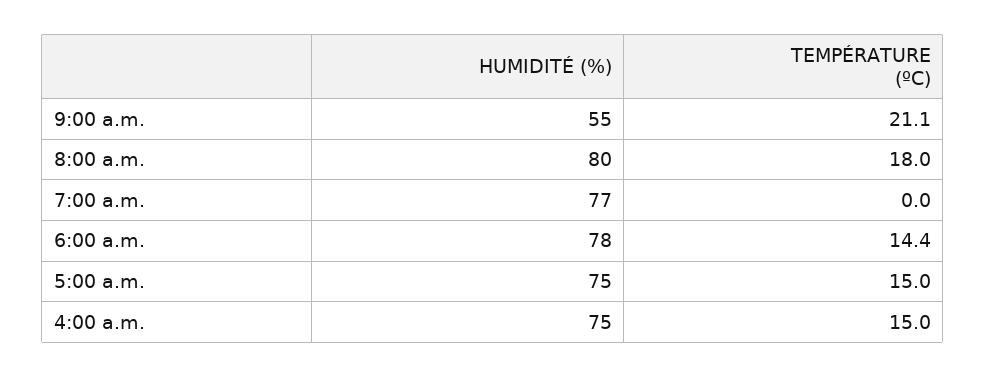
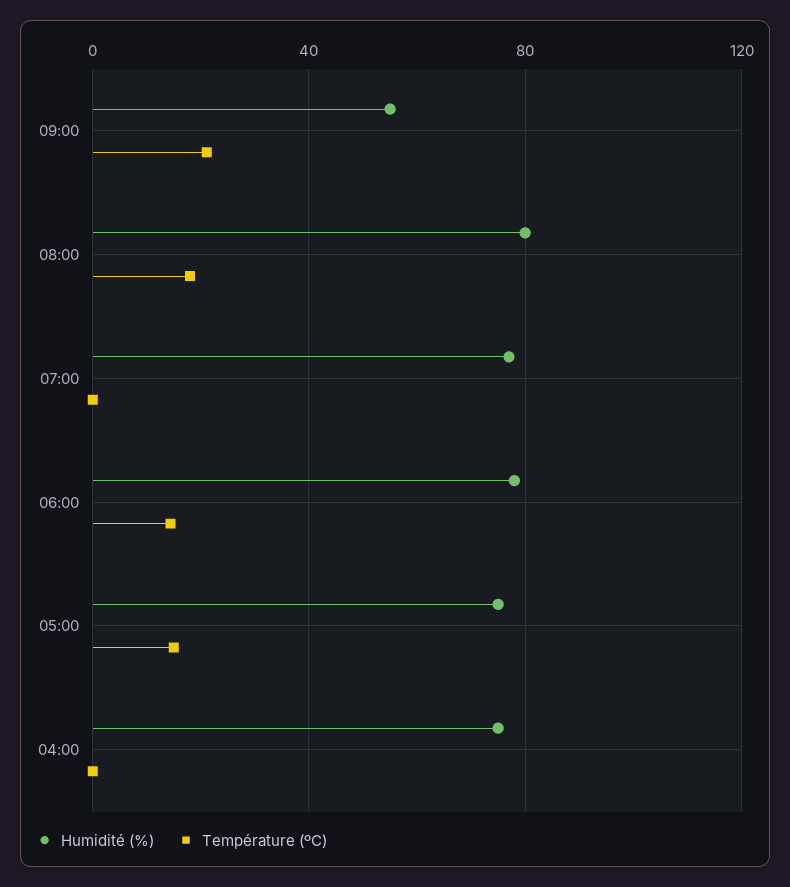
TEMPÉRATURE (ºC), 4:00 a.m.: 15 -> 0

